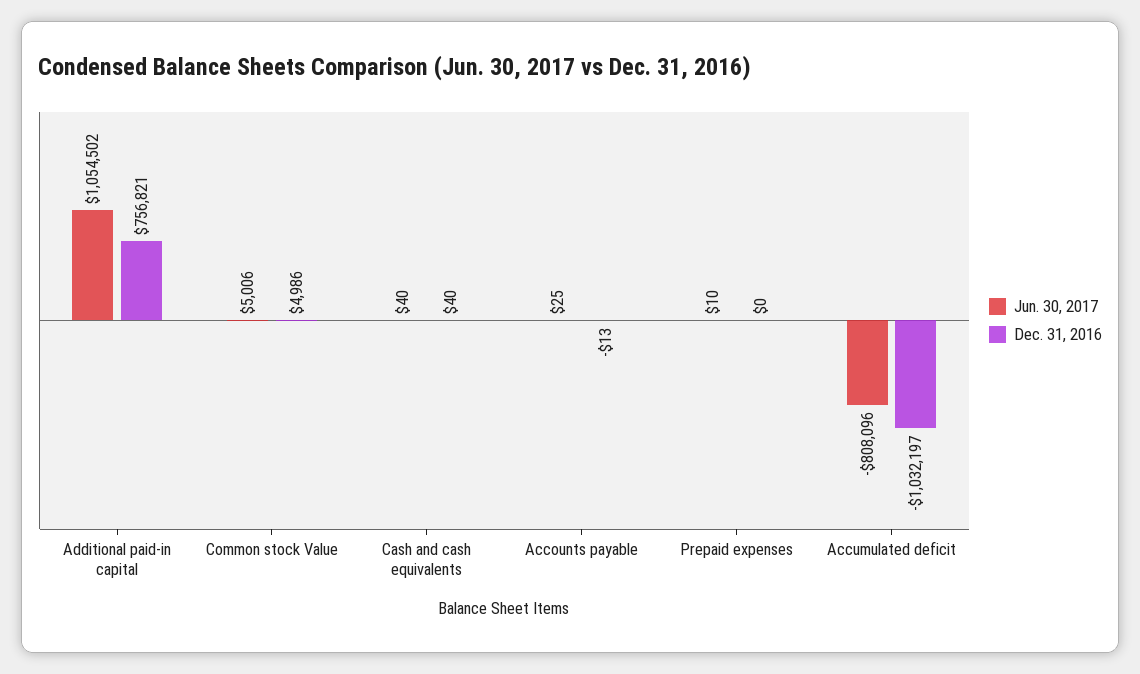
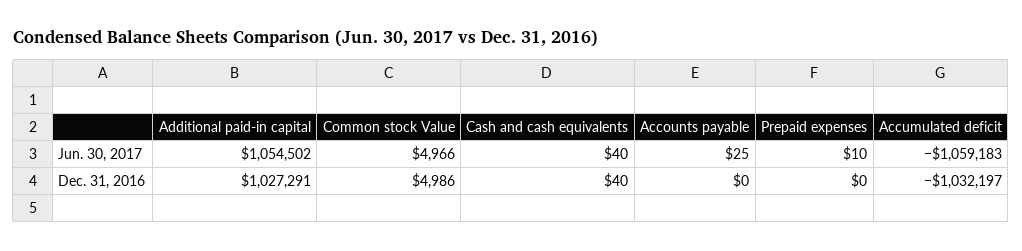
Dec. 31, 2016, Additional paid-in capital: 756821 -> 1027291
Jun. 30, 2017, Common stock Value: 5006 -> 4966
Dec. 31, 2016, Accounts payable: -13 -> 0
Jun. 30, 2017, Accumulated deficit: -808096 -> -1059183

